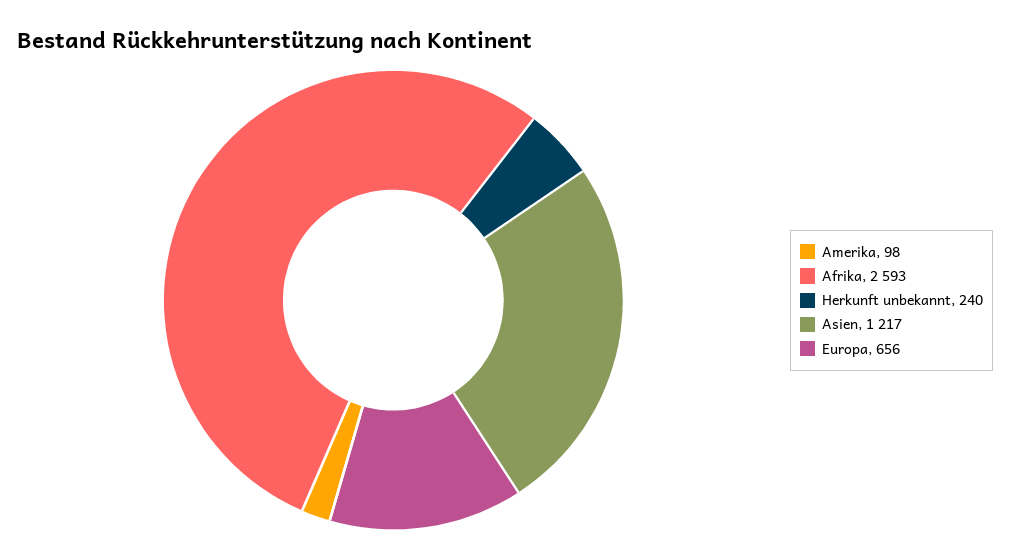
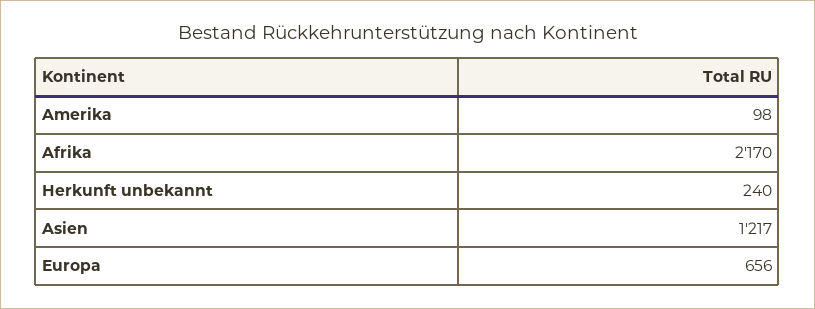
Afrika: 2593 -> 2170

